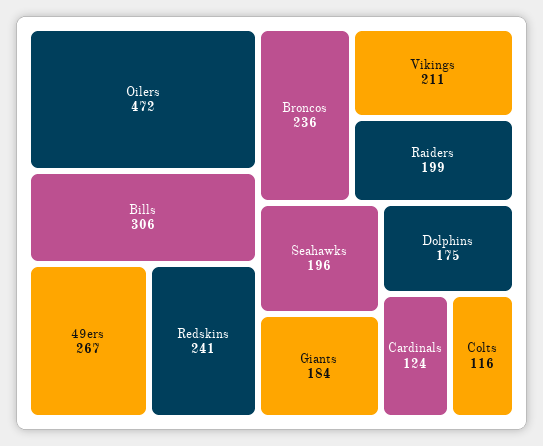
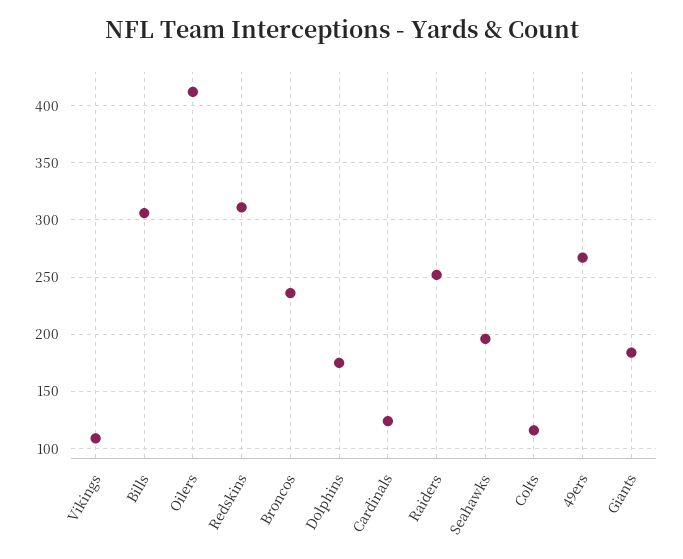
Oilers: 472 -> 410
Redskins: 241 -> 310
Vikings: 211 -> 110
Raiders: 199 -> 250

